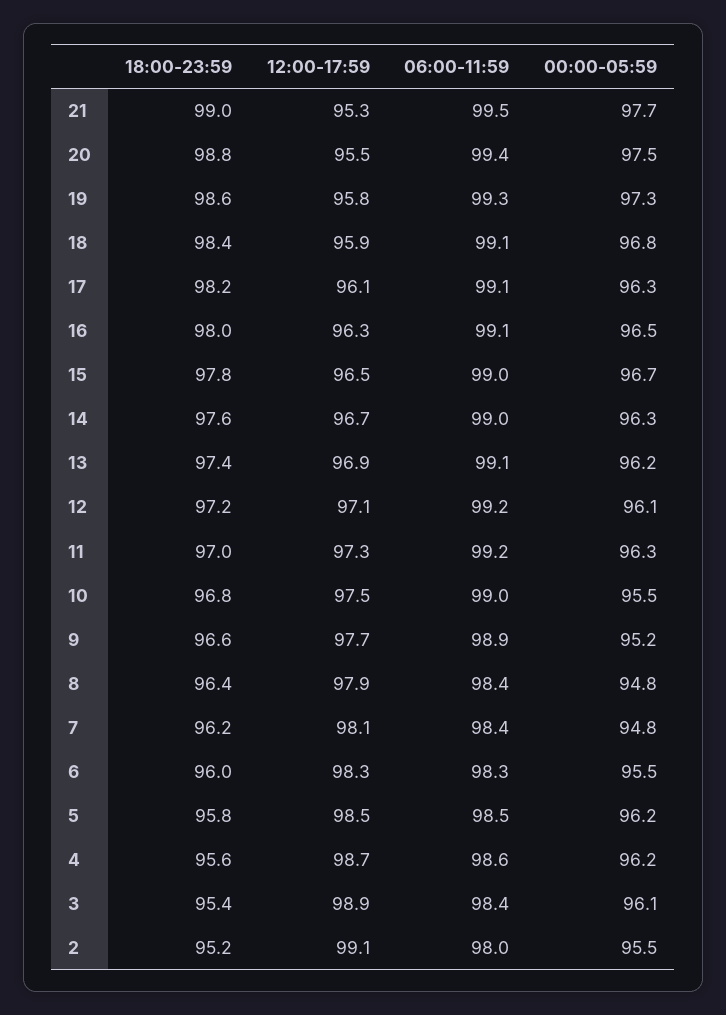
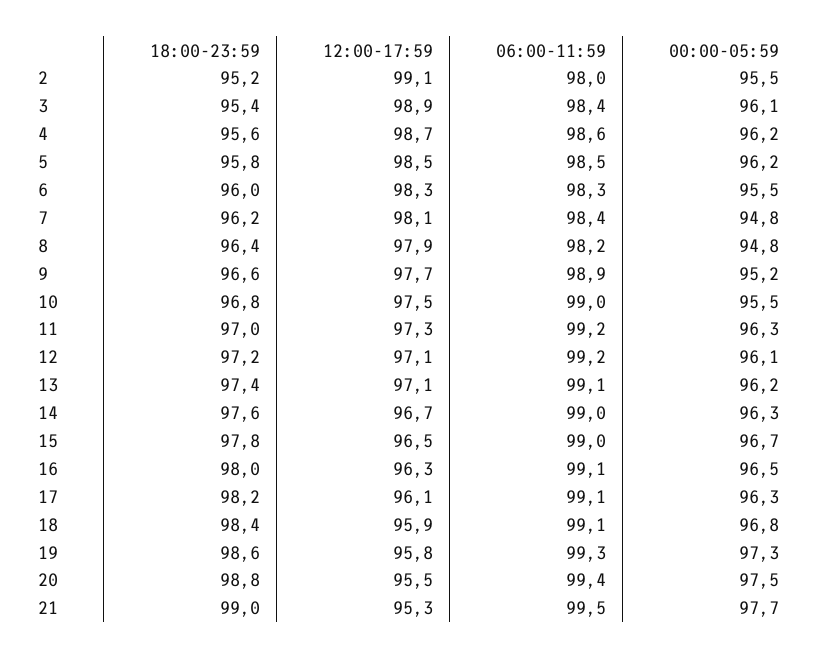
12:00-17:59, 13: 96.9 -> 97.1
06:00-11:59, 8: 98.4 -> 98.2

